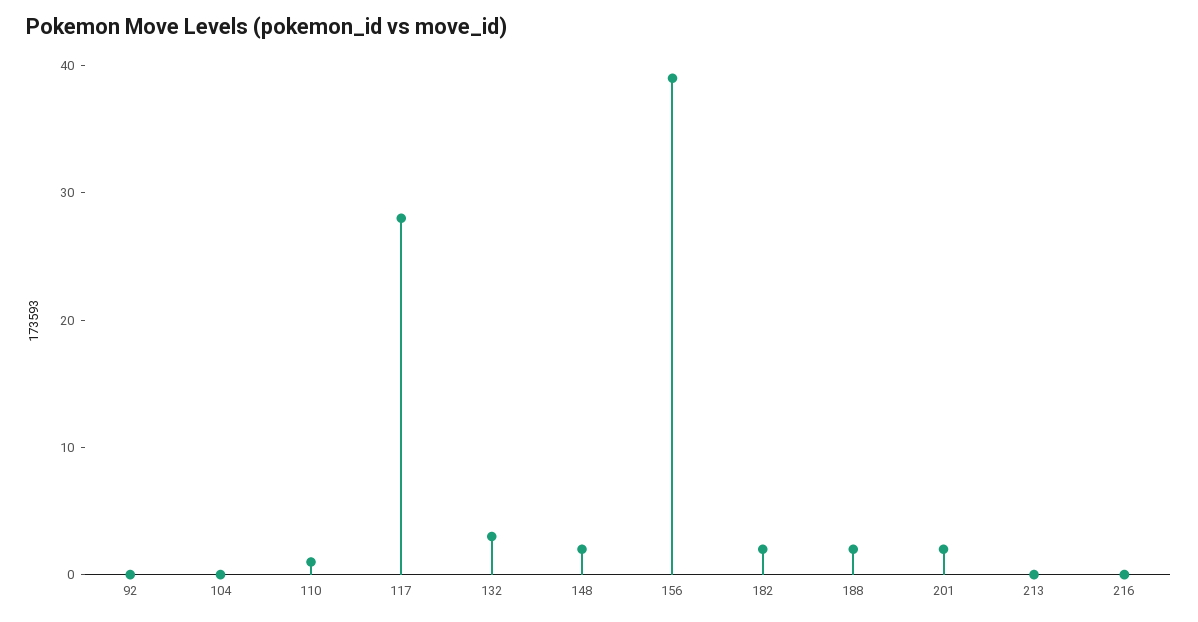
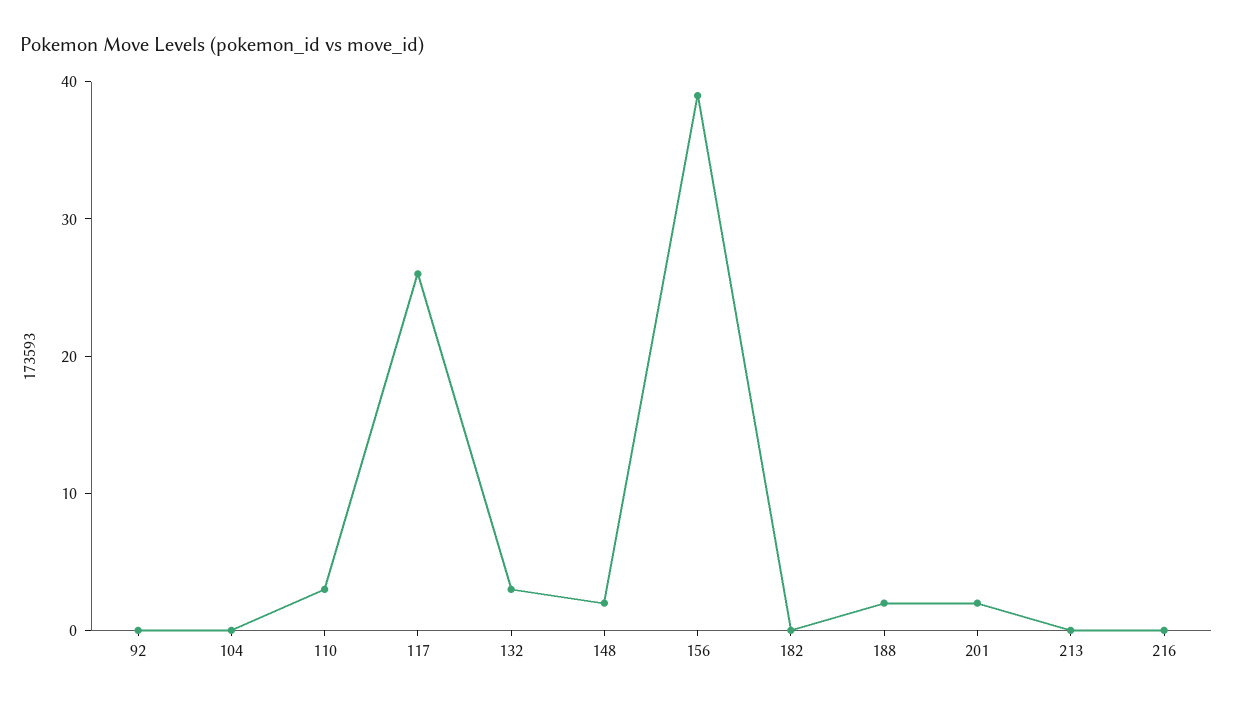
110: 1 -> 3
117: 28 -> 26
182: 2 -> 0

